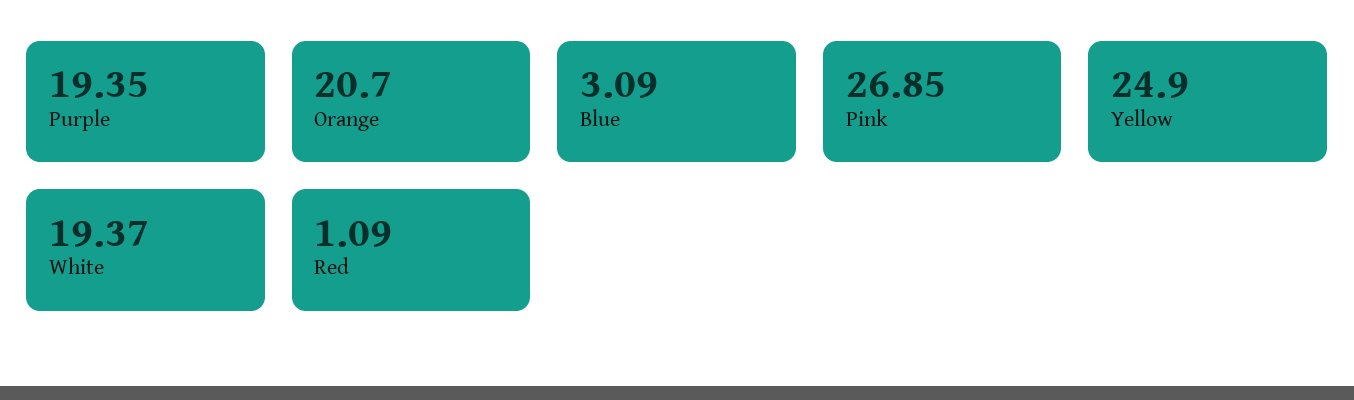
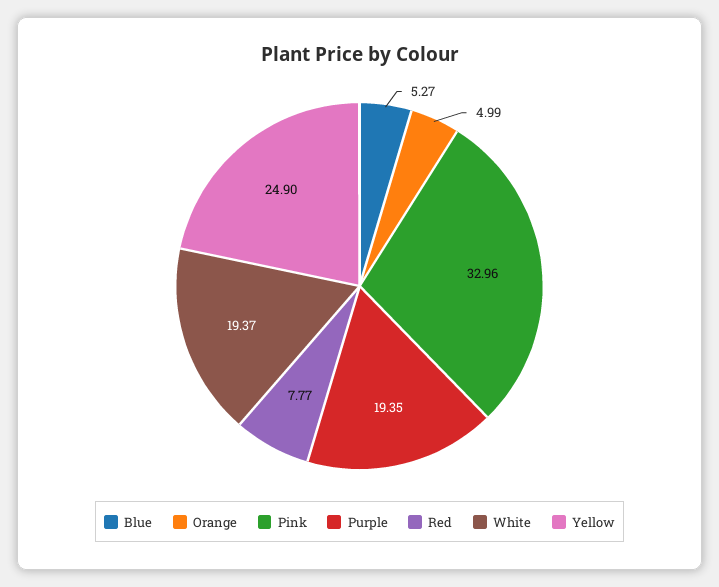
Orange: 20.7 -> 4.99
Blue: 3.09 -> 5.27
Pink: 26.85 -> 32.96
Red: 1.09 -> 7.77

